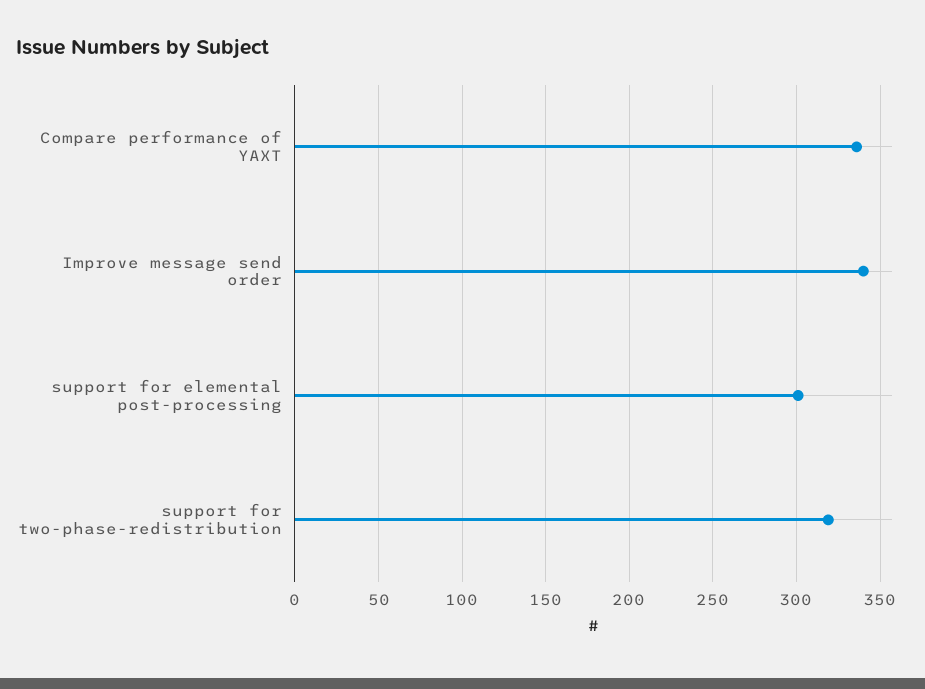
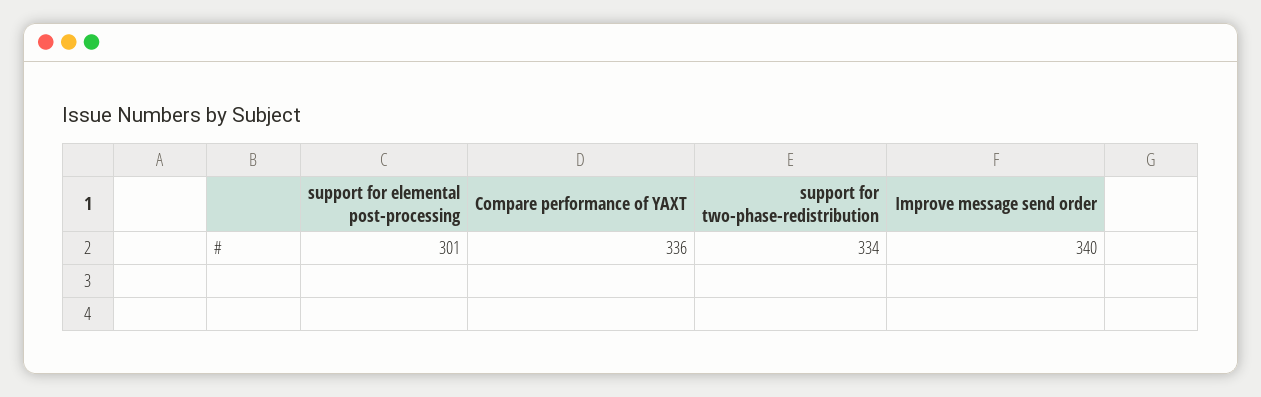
support for two-phase-redistribution: 320 -> 334

